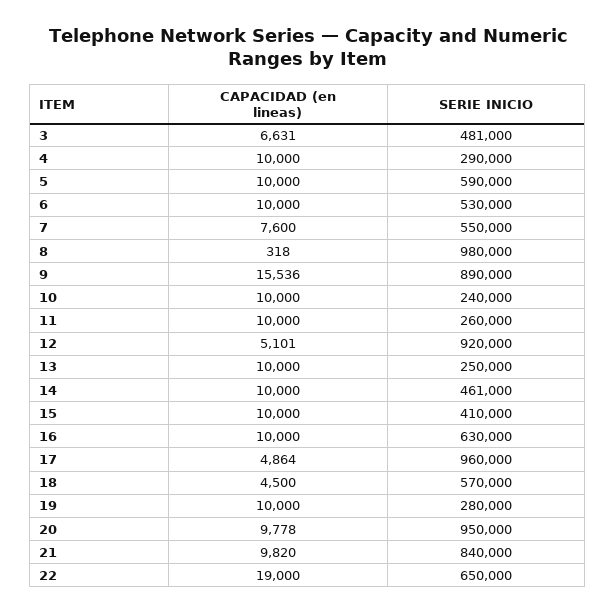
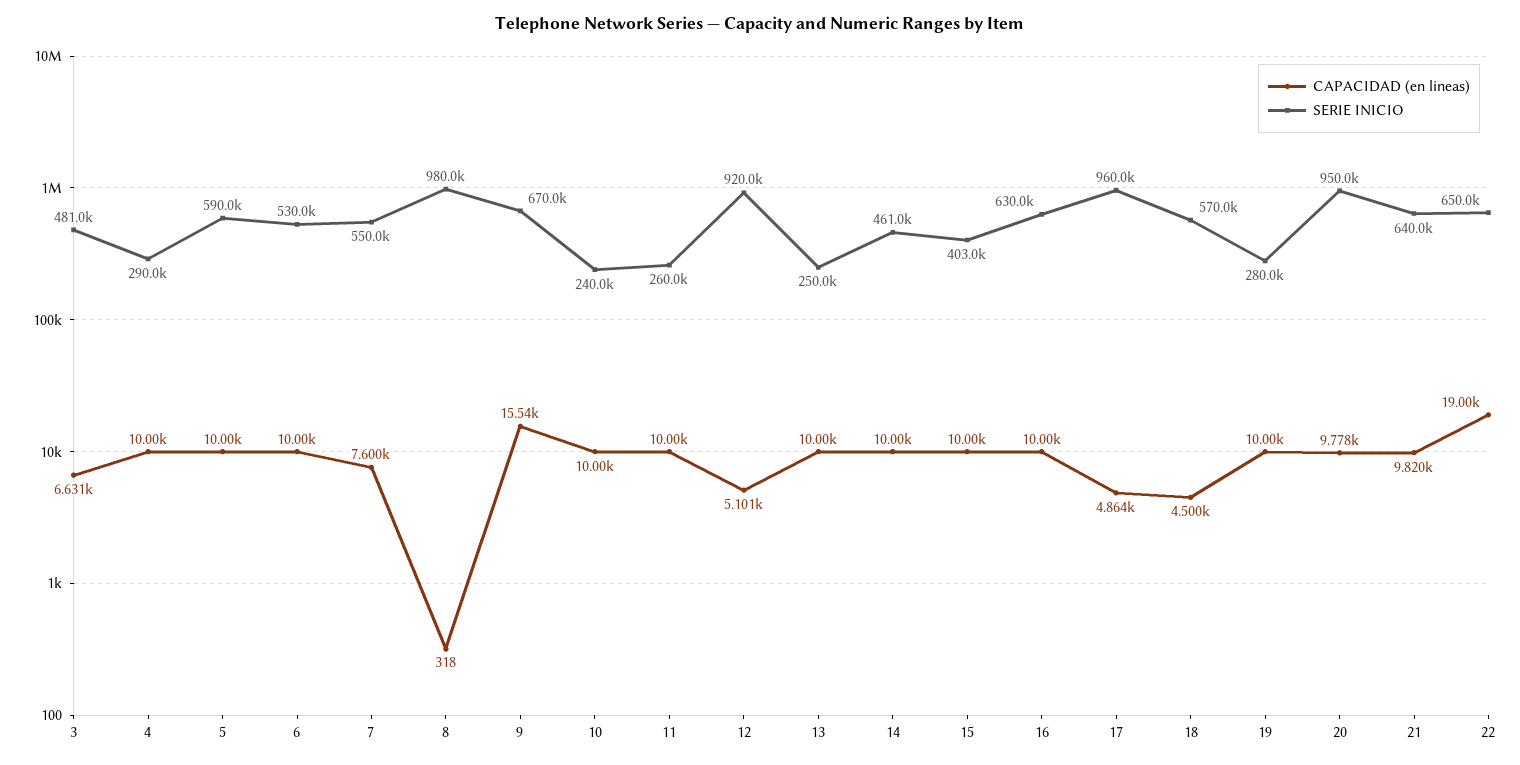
SERIE INICIO, 9: 890000 -> 670000
SERIE INICIO, 15: 410000 -> 403000
SERIE INICIO, 21: 840000 -> 640000

